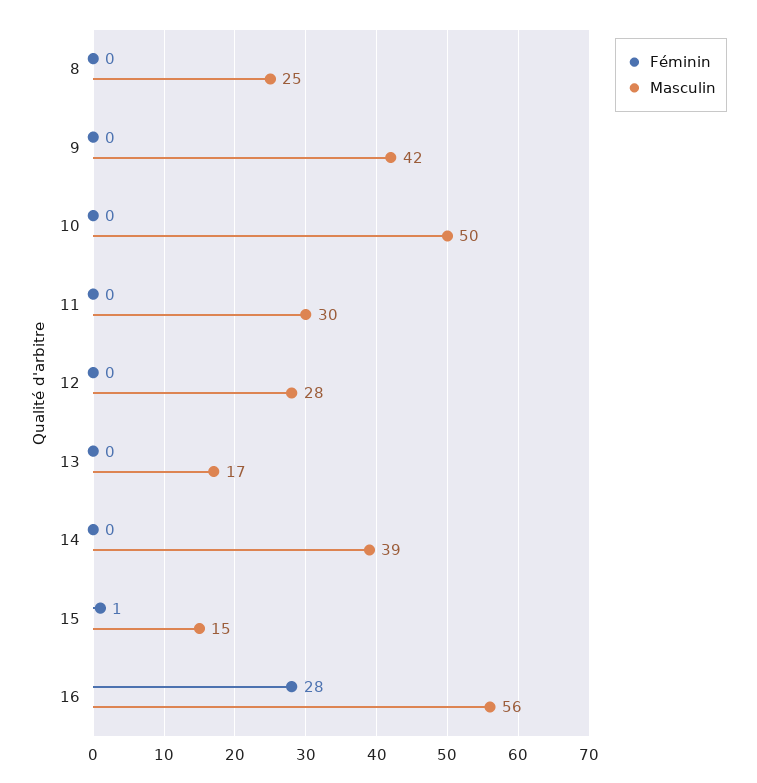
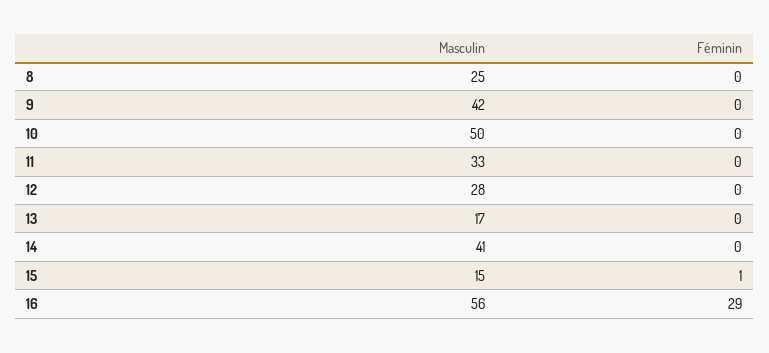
Masculin, 11: 30 -> 33
Masculin, 14: 39 -> 41
Féminin, 16: 28 -> 29

